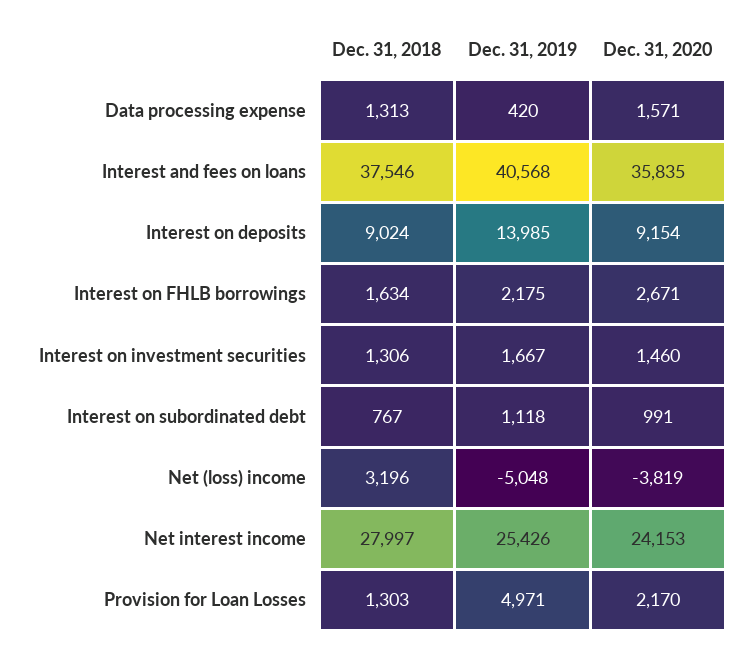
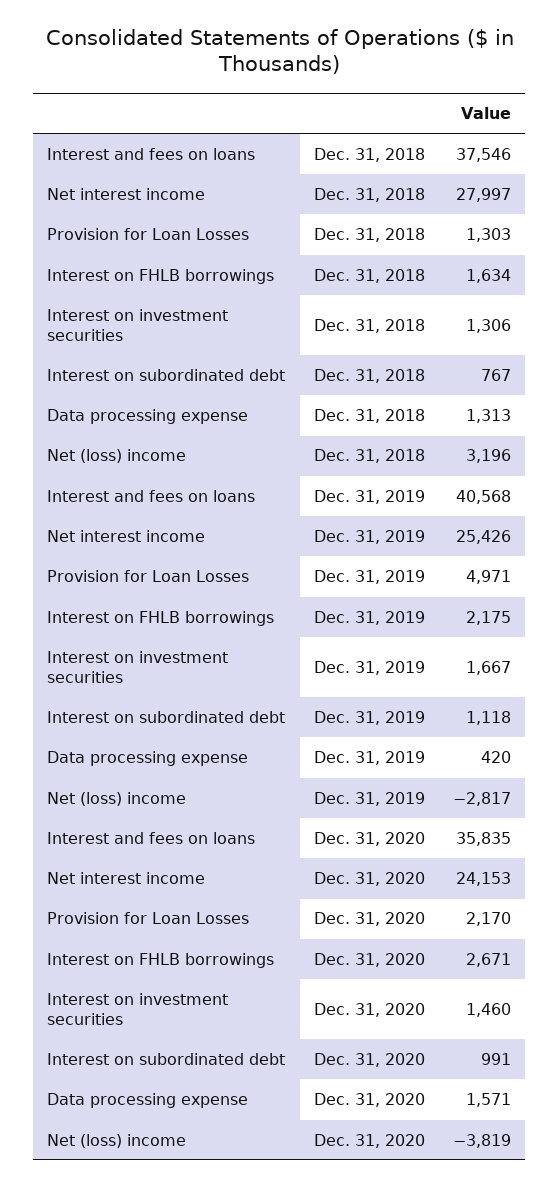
Dec. 31, 2018, Interest on deposits: 9024 -> none
Dec. 31, 2019, Interest on deposits: 13985 -> none
Dec. 31, 2020, Interest on deposits: 9154 -> none
Dec. 31, 2019, Net (loss) income: -5048 -> -2817

